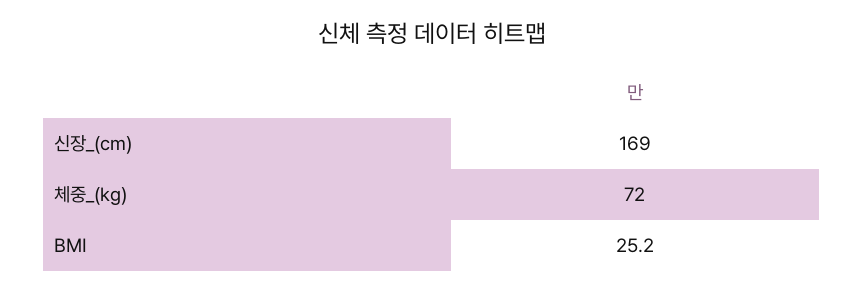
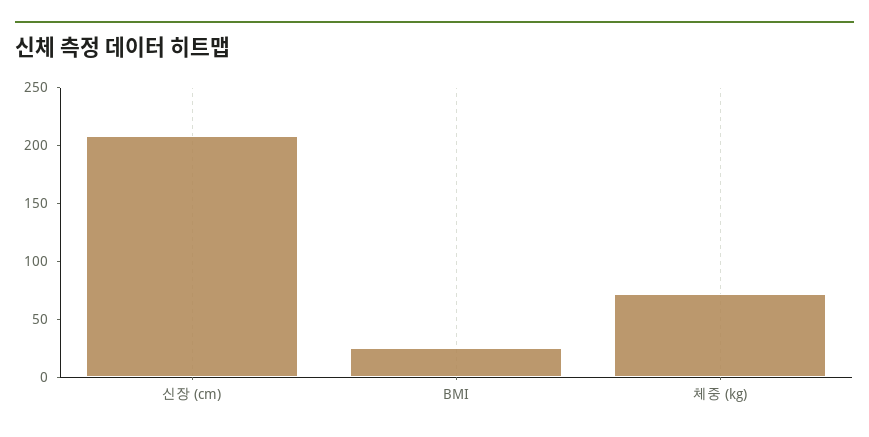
신장_(cm): 169 -> 210

